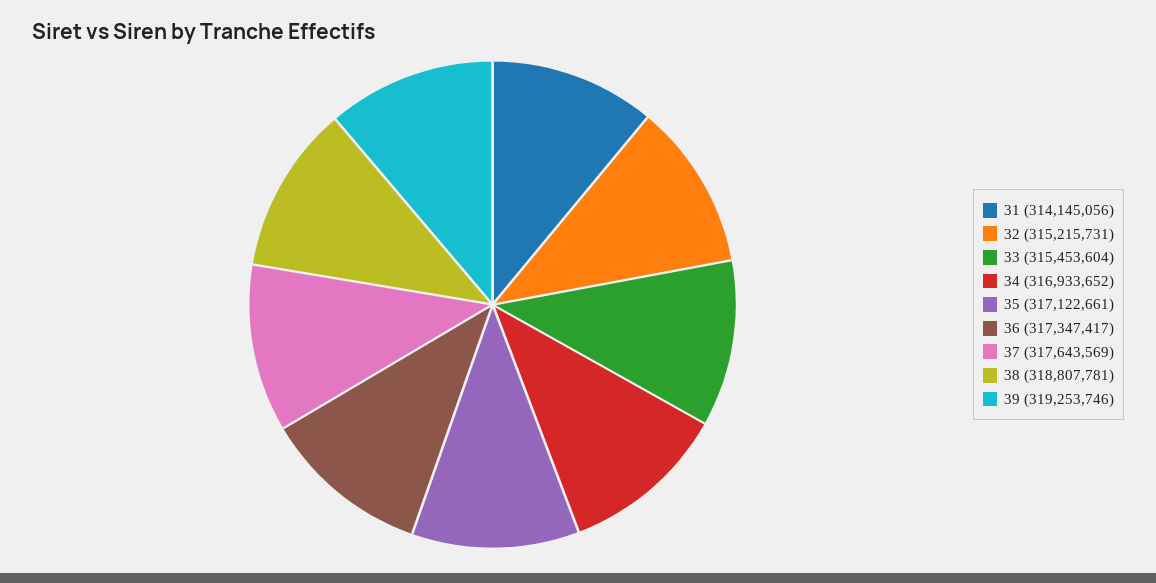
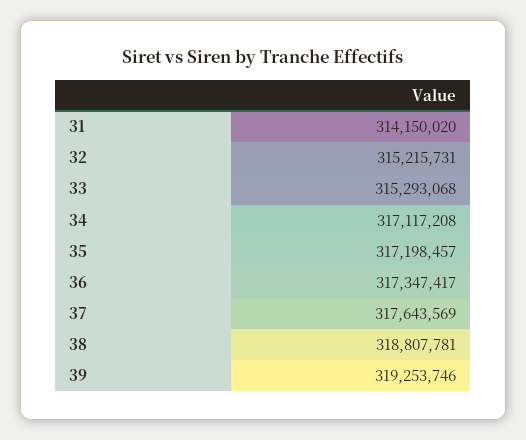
31: 314145056 -> 314150020
33: 315453604 -> 315293068
34: 316933652 -> 317117208
35: 317122661 -> 317198457

